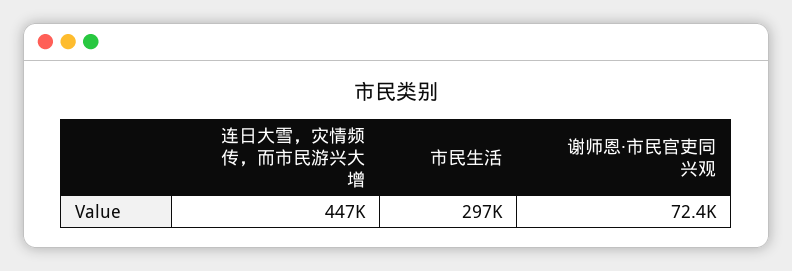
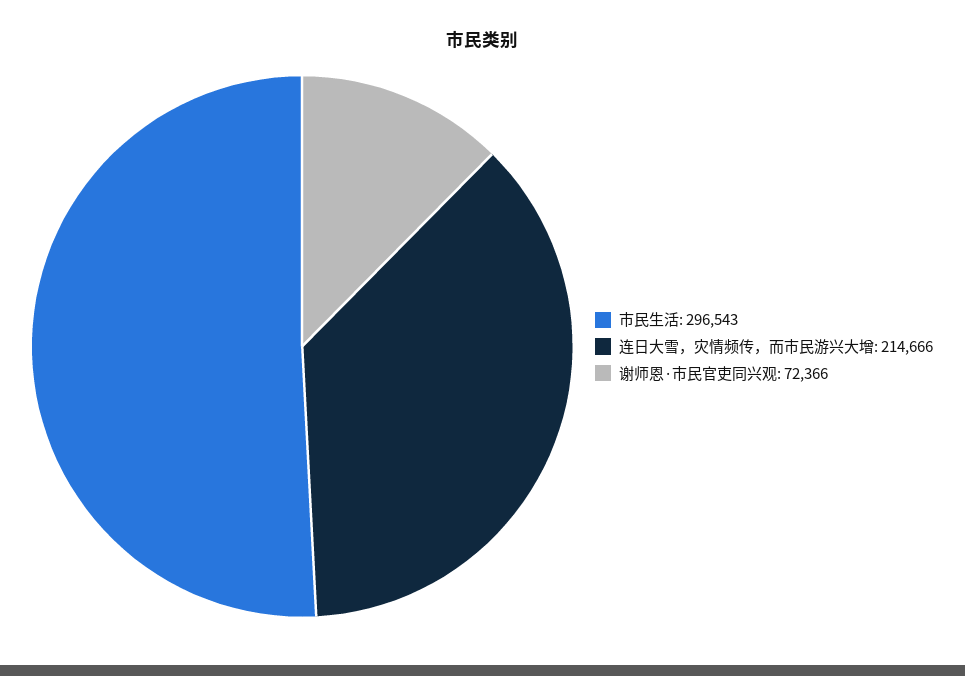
连日大雪，灾情频传，而市民游兴大增: 447000 -> 214666

